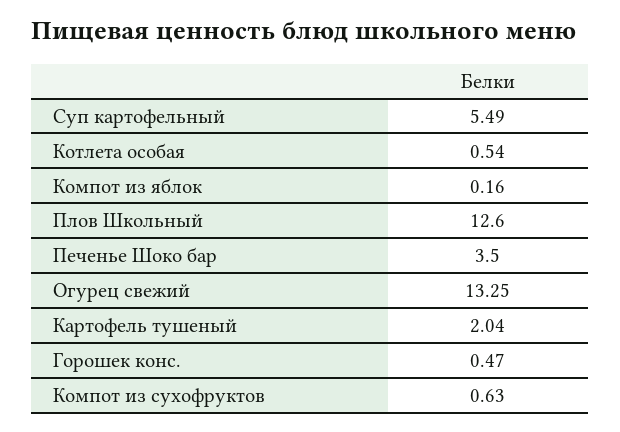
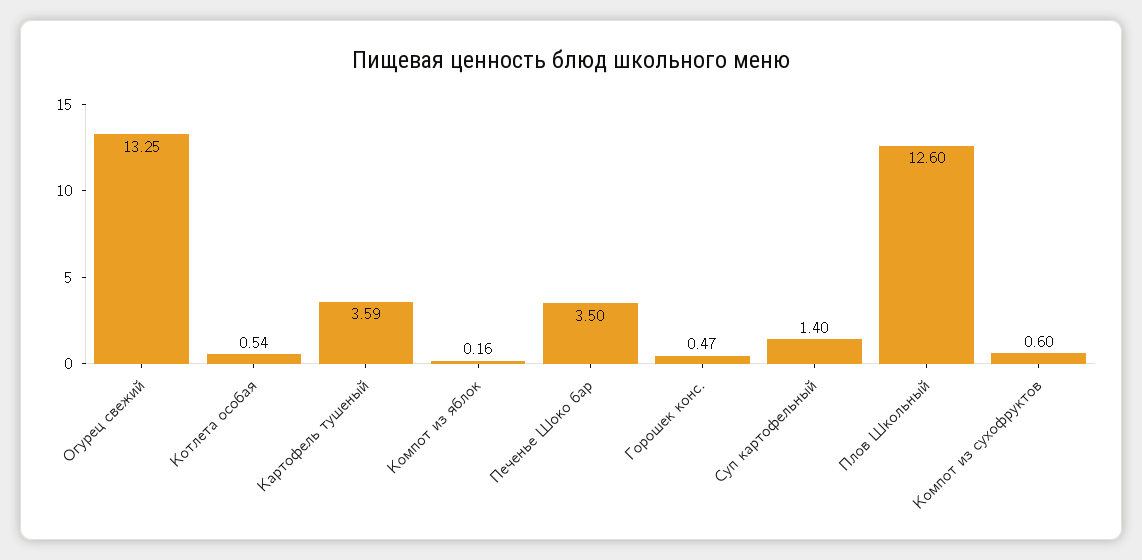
Суп картофельный: 5.49 -> 1.4
Картофель тушеный: 2.04 -> 3.59
Компот из сухофруктов: 0.63 -> 0.6

